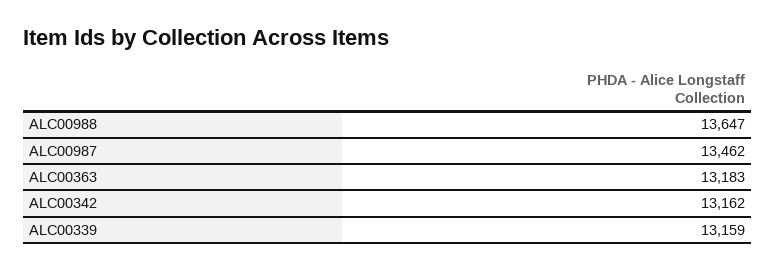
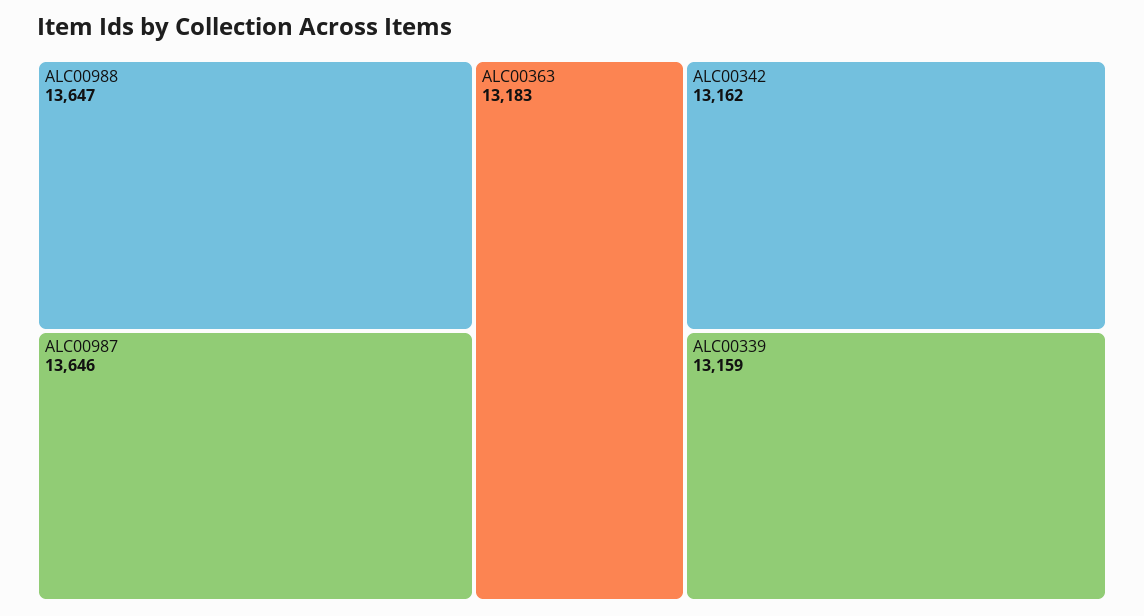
ALC00987: 13462 -> 13646

